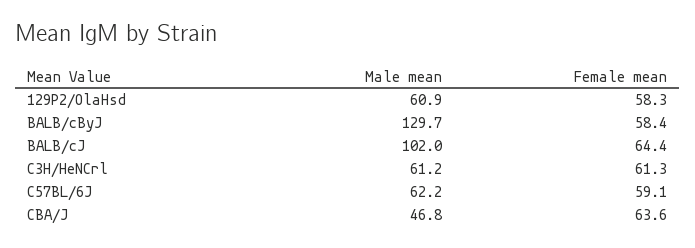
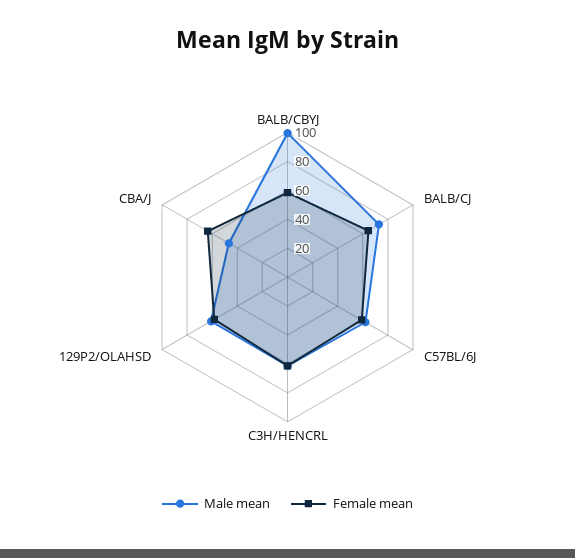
Male mean, BALB/cByJ: 129.7 -> 100
Male mean, BALB/cJ: 102 -> 70

